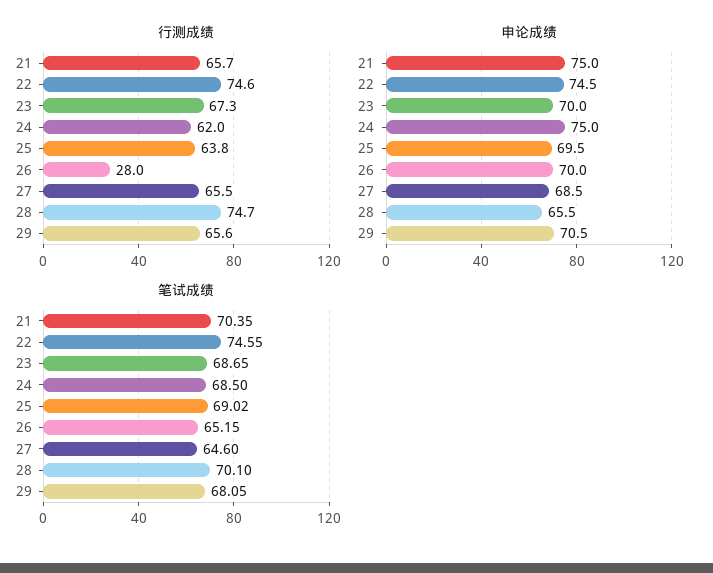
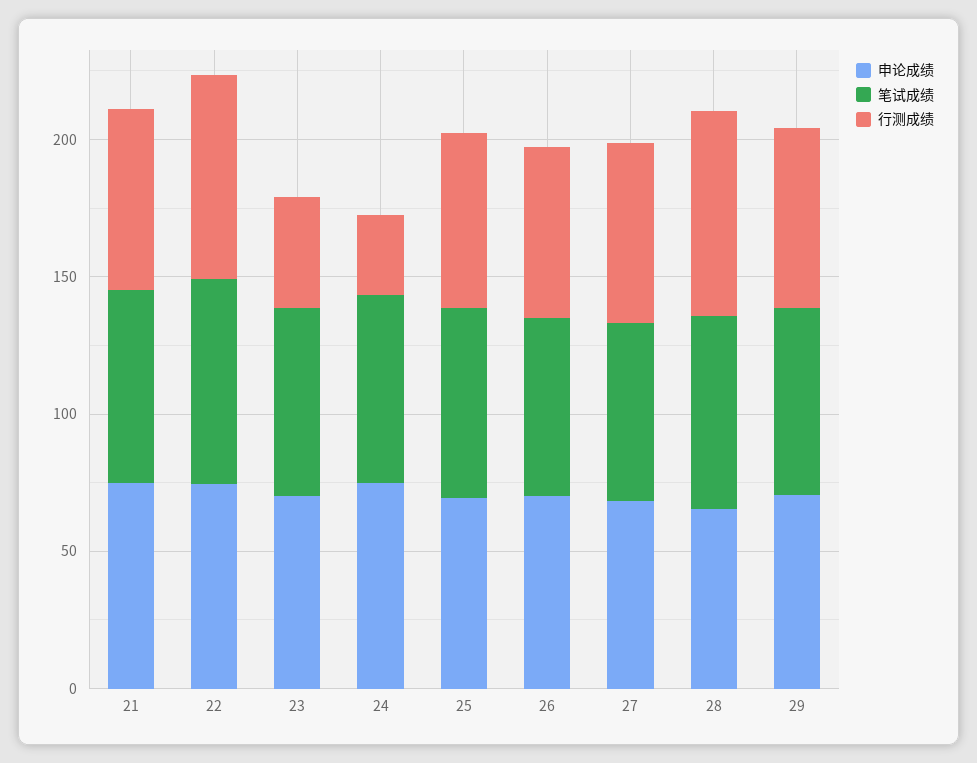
行测成绩, 23: 67.3 -> 40
行测成绩, 24: 62 -> 30
行测成绩, 26: 28 -> 60

